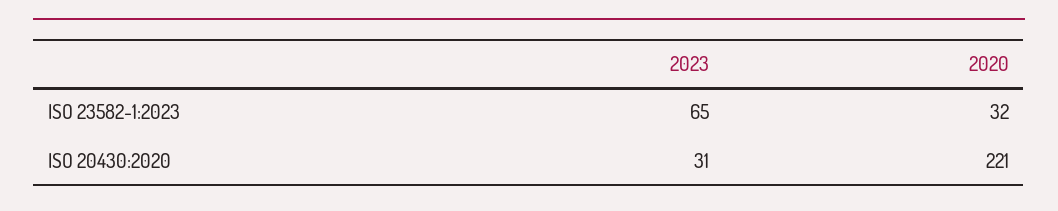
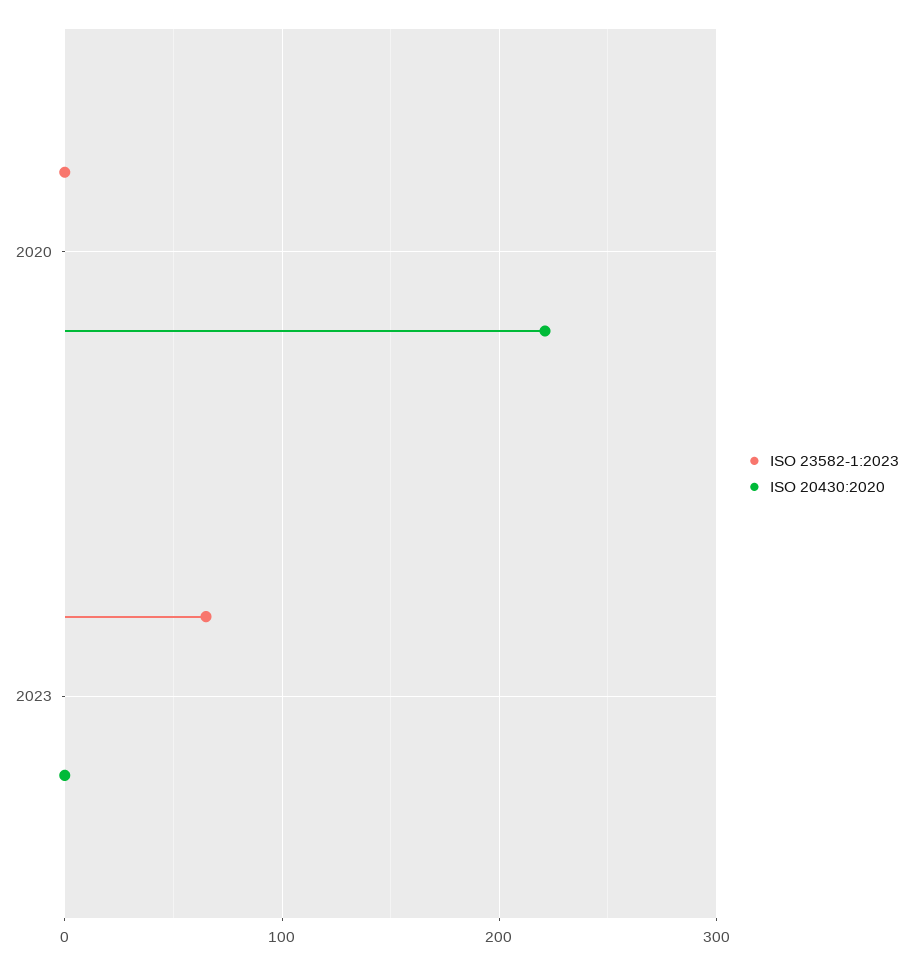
ISO 23582-1:2023, 2020: 32 -> 0
ISO 20430:2020, 2023: 31 -> 0

